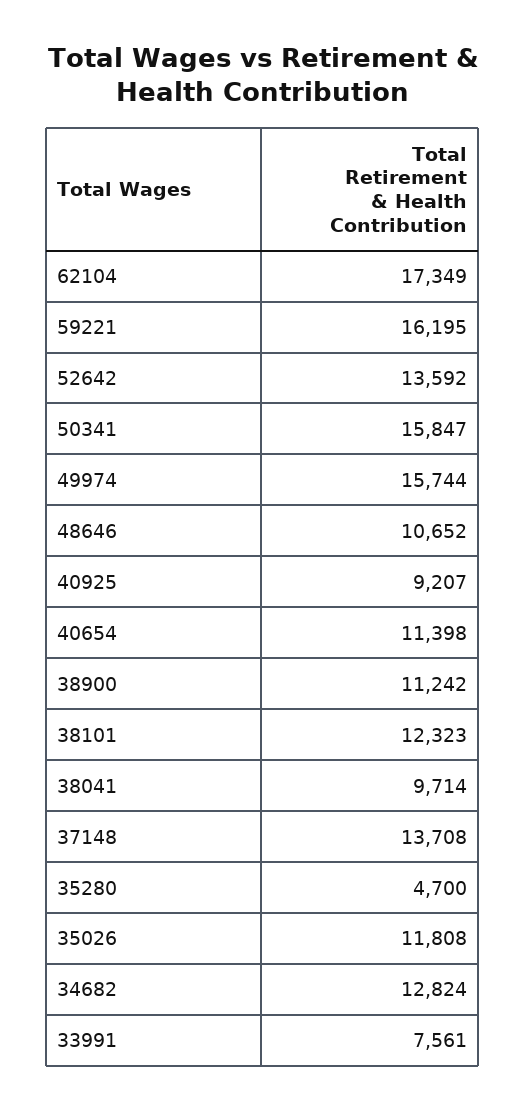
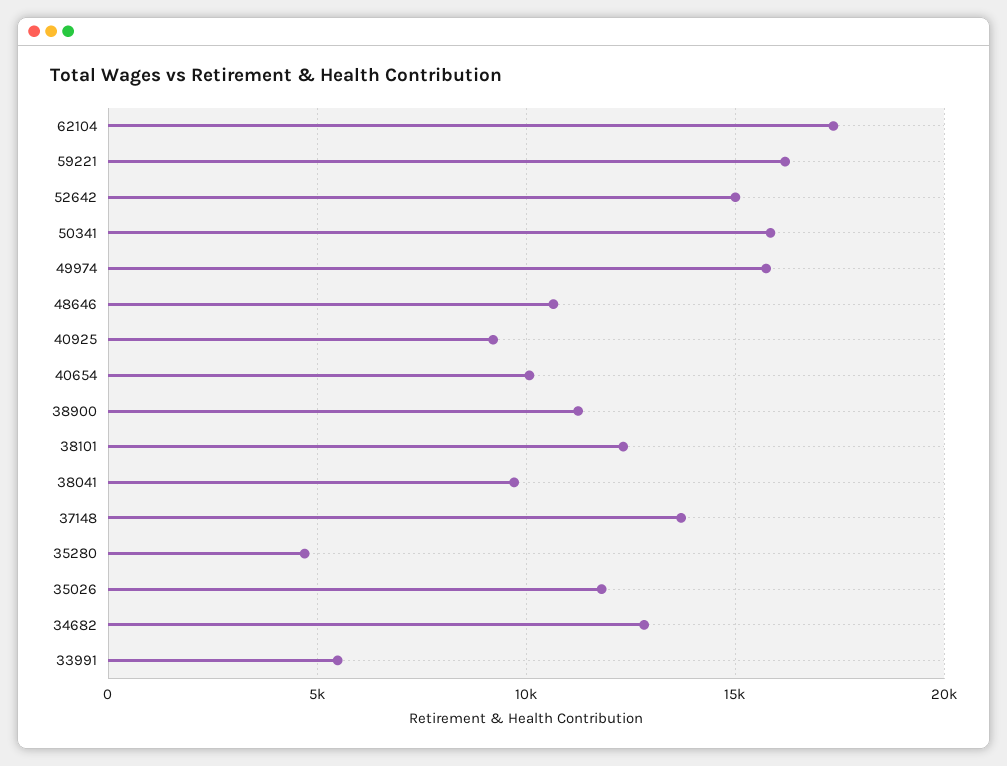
52642: 13592 -> 15000
40654: 11398 -> 10000
33991: 7561 -> 5500

